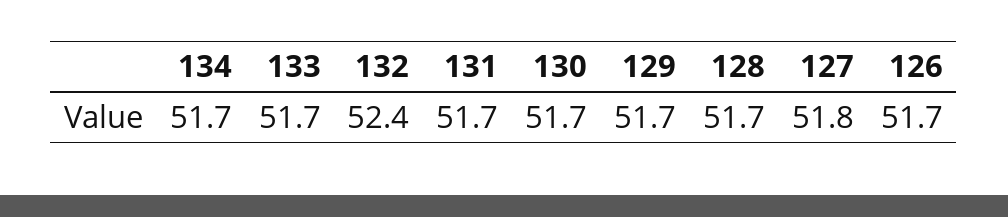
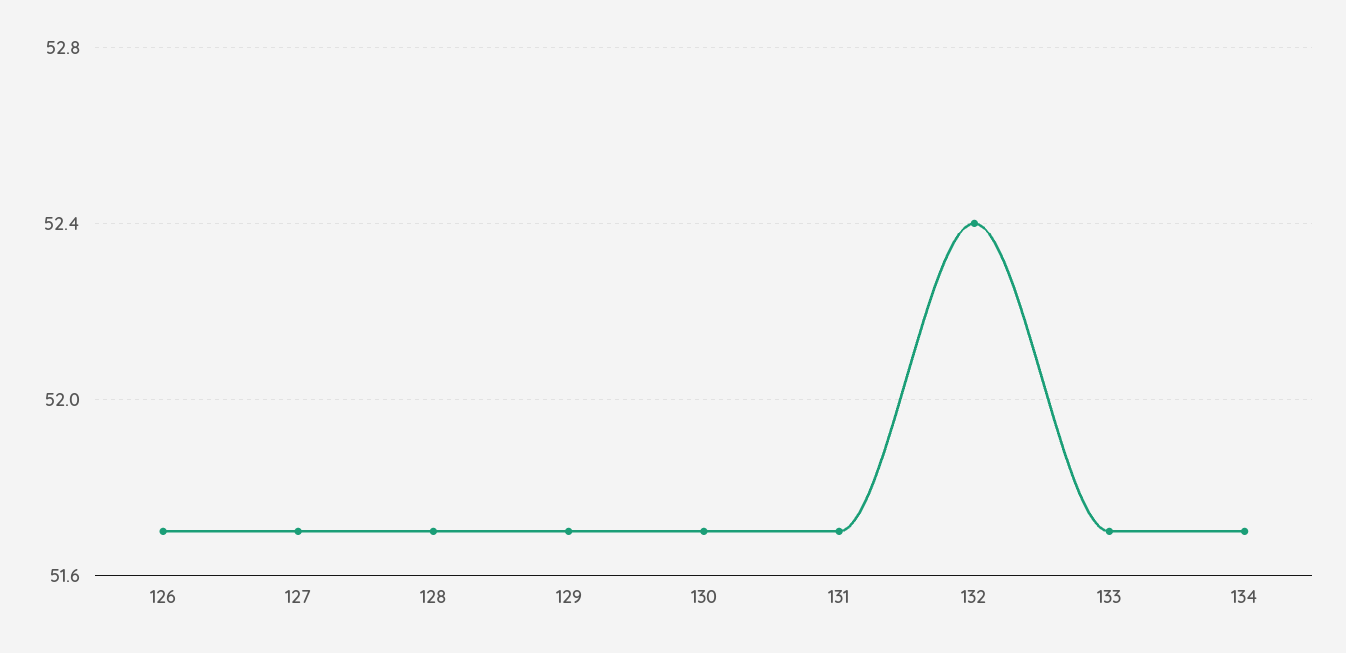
127: 51.8 -> 51.7

